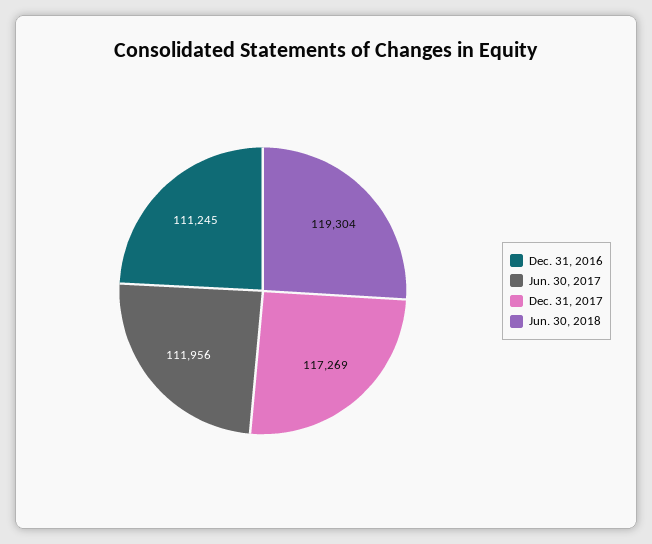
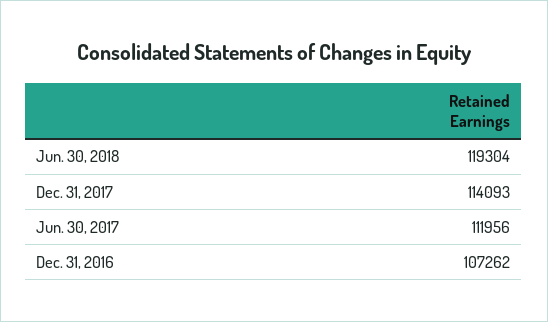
Dec. 31, 2016: 111245 -> 107262
Dec. 31, 2017: 117269 -> 114093

